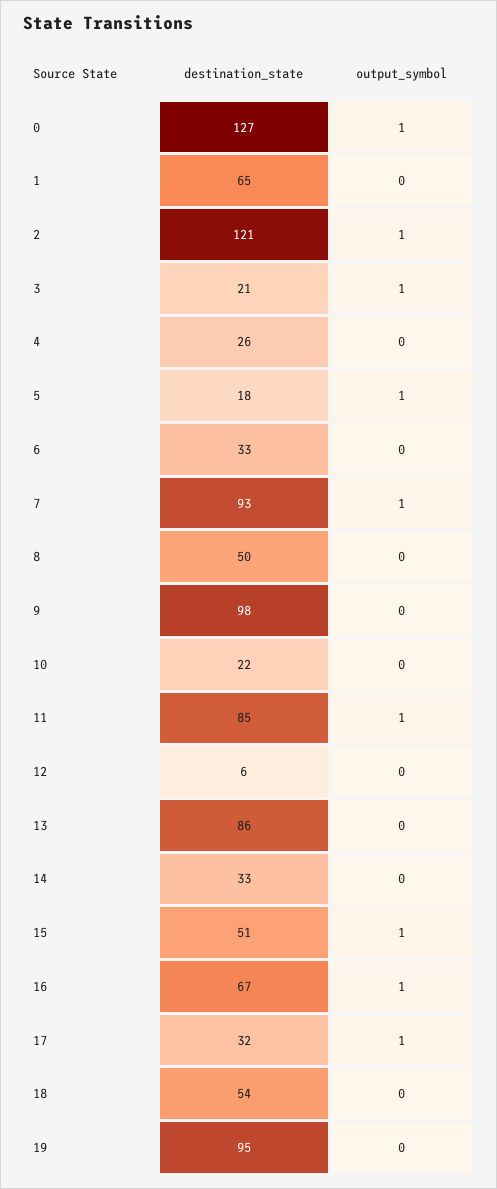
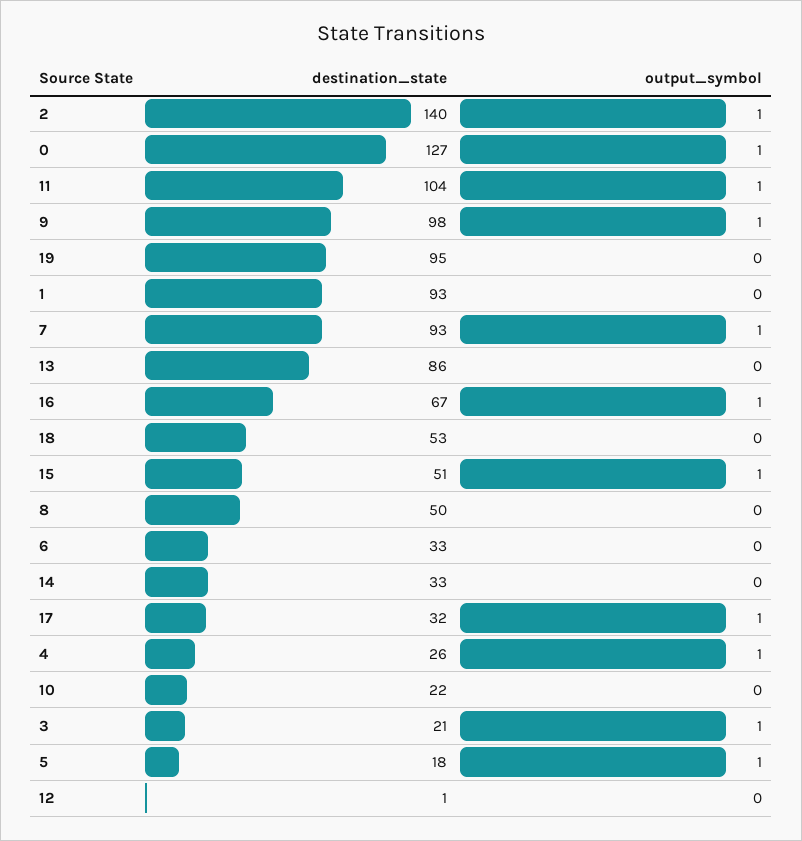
destination_state, 1: 65 -> 93
destination_state, 2: 121 -> 140
output_symbol, 4: 0 -> 1
output_symbol, 9: 0 -> 1
destination_state, 11: 85 -> 104
destination_state, 12: 6 -> 1
destination_state, 18: 54 -> 53

